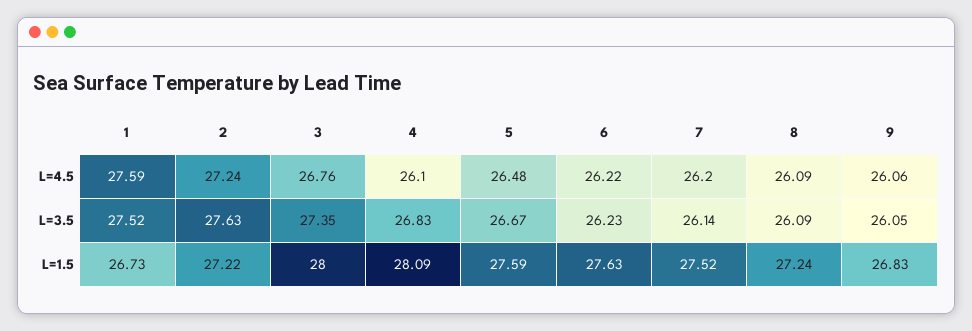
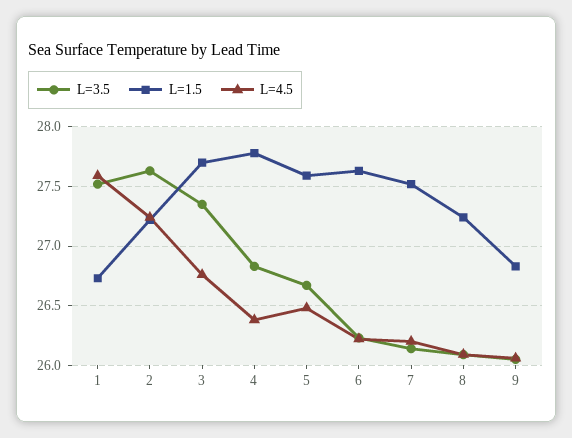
L=4.5, 4: 26.1 -> 26.4
L=1.5, 3: 28 -> 27.7
L=1.5, 4: 28.09 -> 27.8

